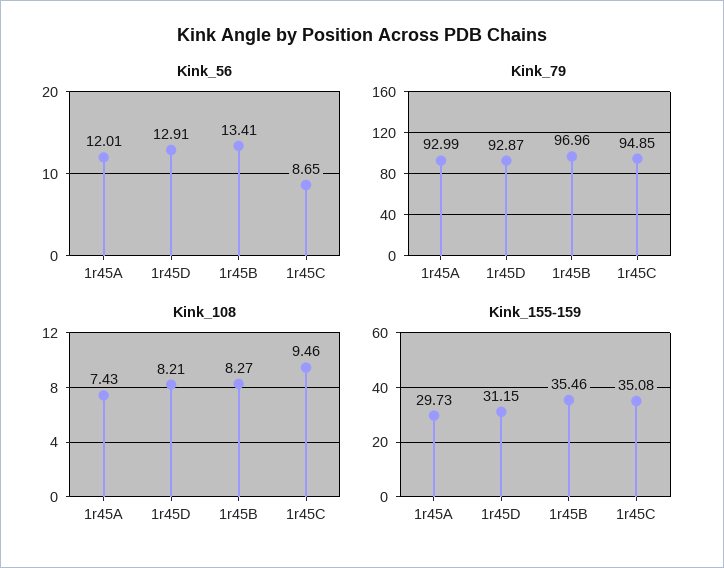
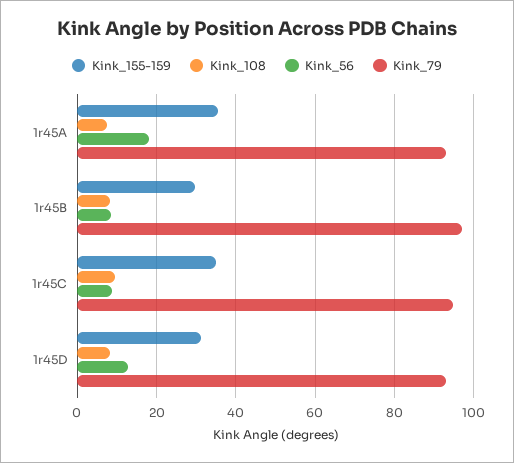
Kink_56, 1r45A: 12.01 -> 18
Kink_56, 1r45B: 13.41 -> 8
Kink_155-159, 1r45A: 29.73 -> 36
Kink_155-159, 1r45B: 35.46 -> 30

